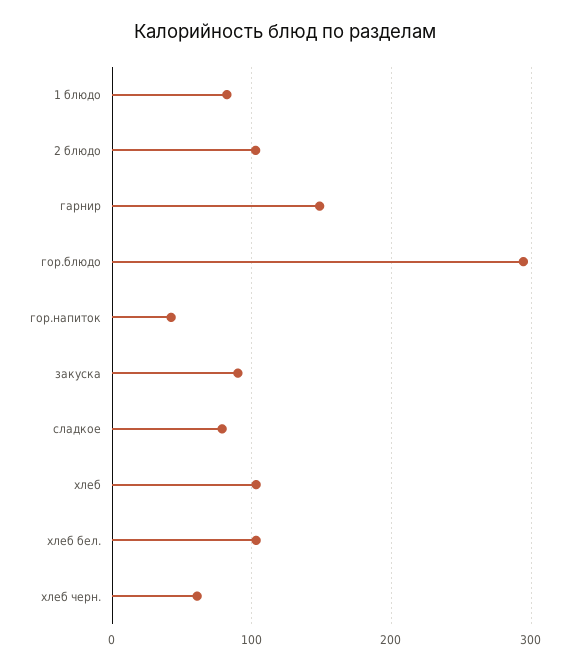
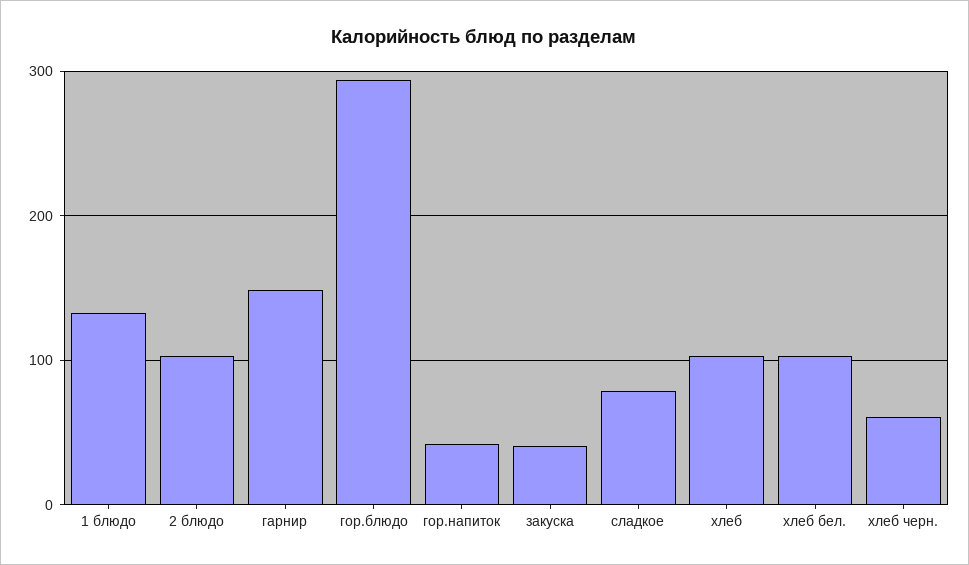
1 блюдо: 80 -> 130
закуска: 90 -> 40

